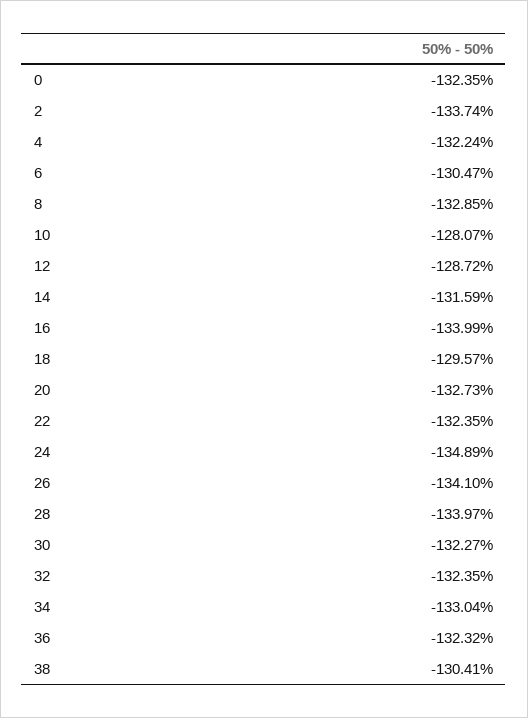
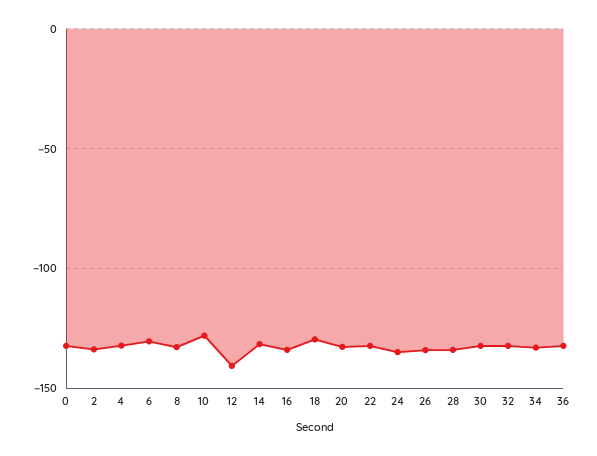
12: -128.72 -> -140
38: -130.41 -> none

